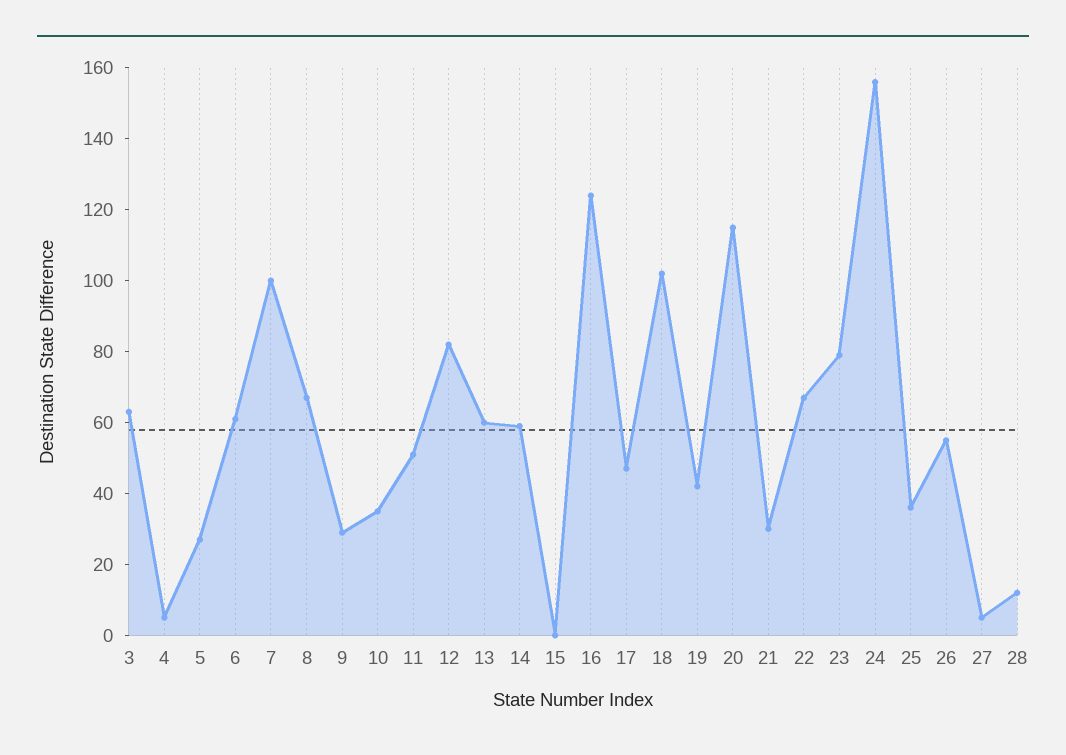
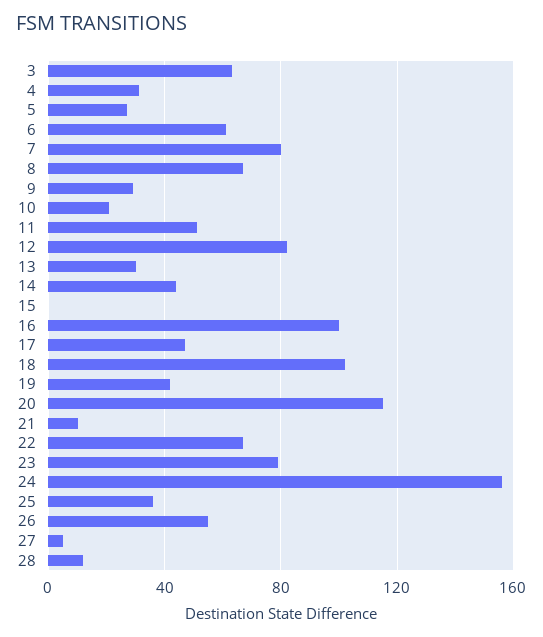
4: 5 -> 30
7: 100 -> 80
10: 35 -> 20
13: 60 -> 30
14: 60 -> 45
16: 125 -> 100
21: 30 -> 10

